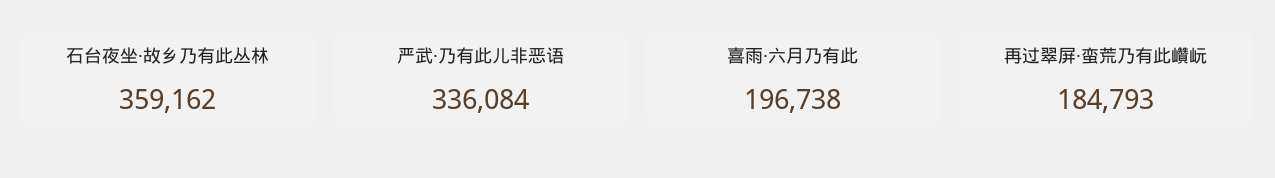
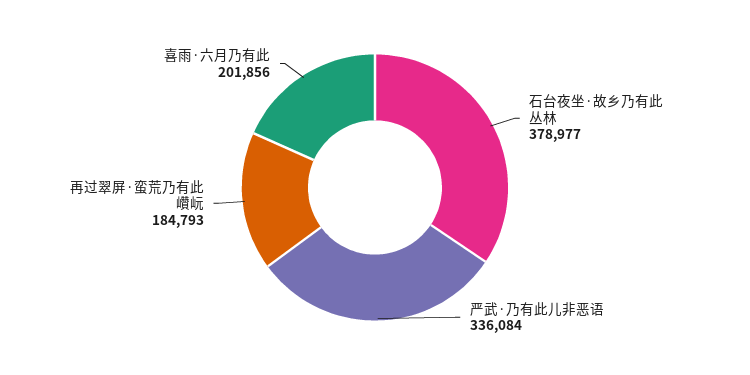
石台夜坐·故乡乃有此丛林: 359162 -> 378977
喜雨·六月乃有此: 196738 -> 201856

